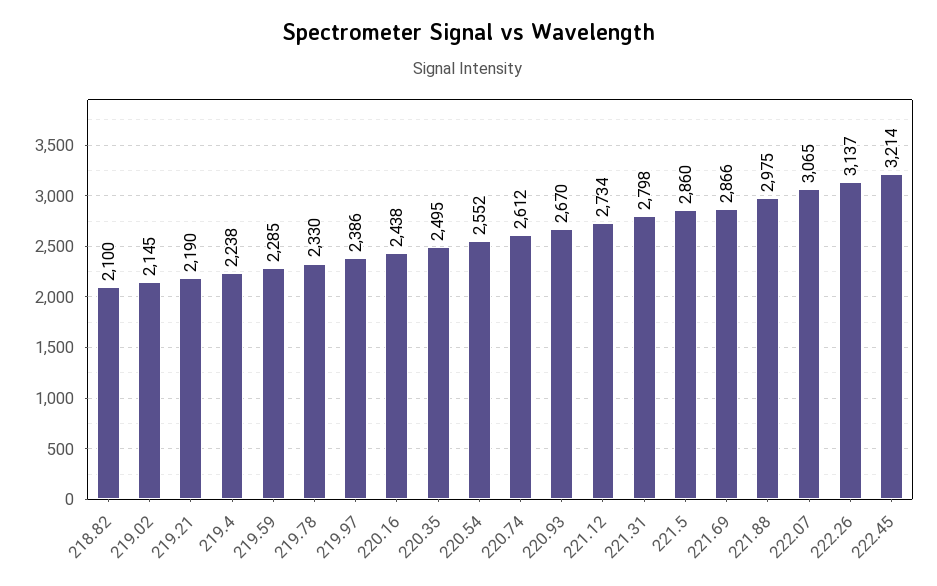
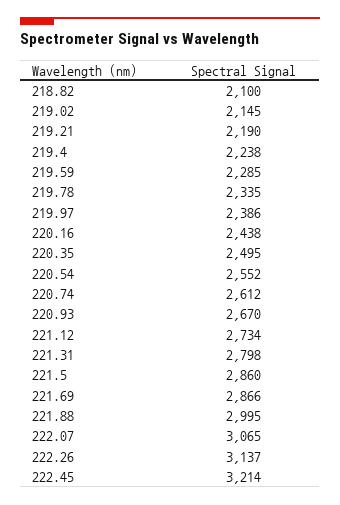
219.78: 2330 -> 2335
221.88: 2975 -> 2995

